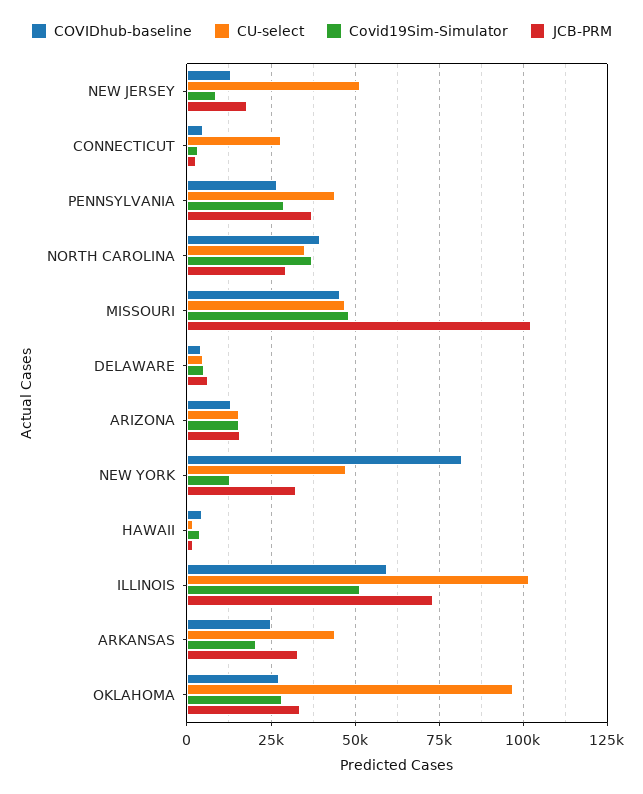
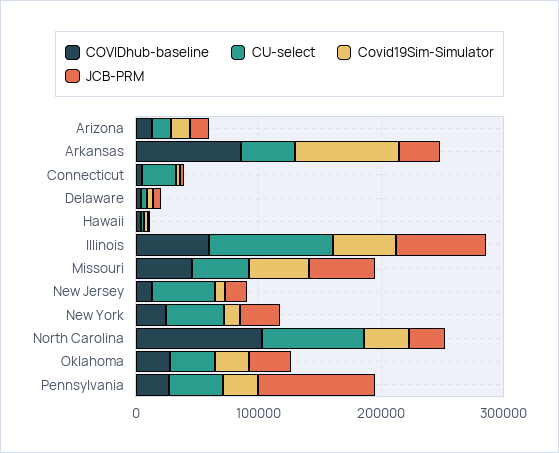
JCB-PRM, PENNSYLVANIA: 37500 -> 100000
COVIDhub-baseline, NORTH CAROLINA: 40000 -> 100000
CU-select, NORTH CAROLINA: 35000 -> 80000
JCB-PRM, MISSOURI: 102500 -> 60000
COVIDhub-baseline, NEW YORK: 82500 -> 20000
COVIDhub-baseline, ARKANSAS: 25000 -> 80000
Covid19Sim-Simulator, ARKANSAS: 20000 -> 80000
CU-select, OKLAHOMA: 97500 -> 40000

